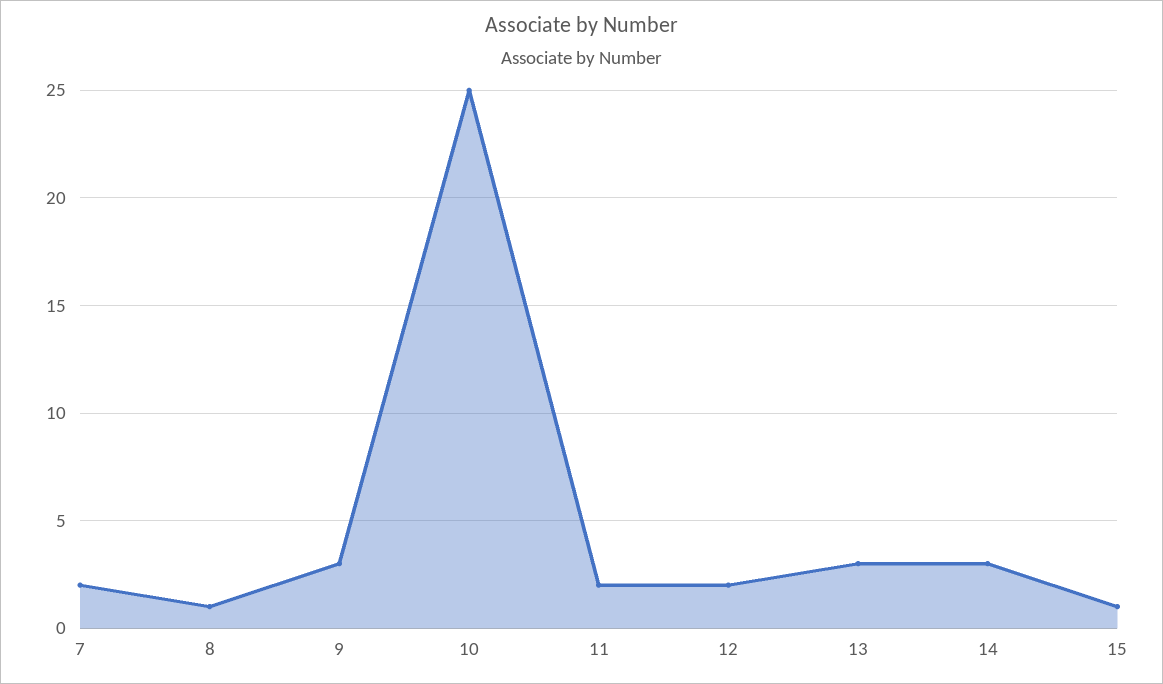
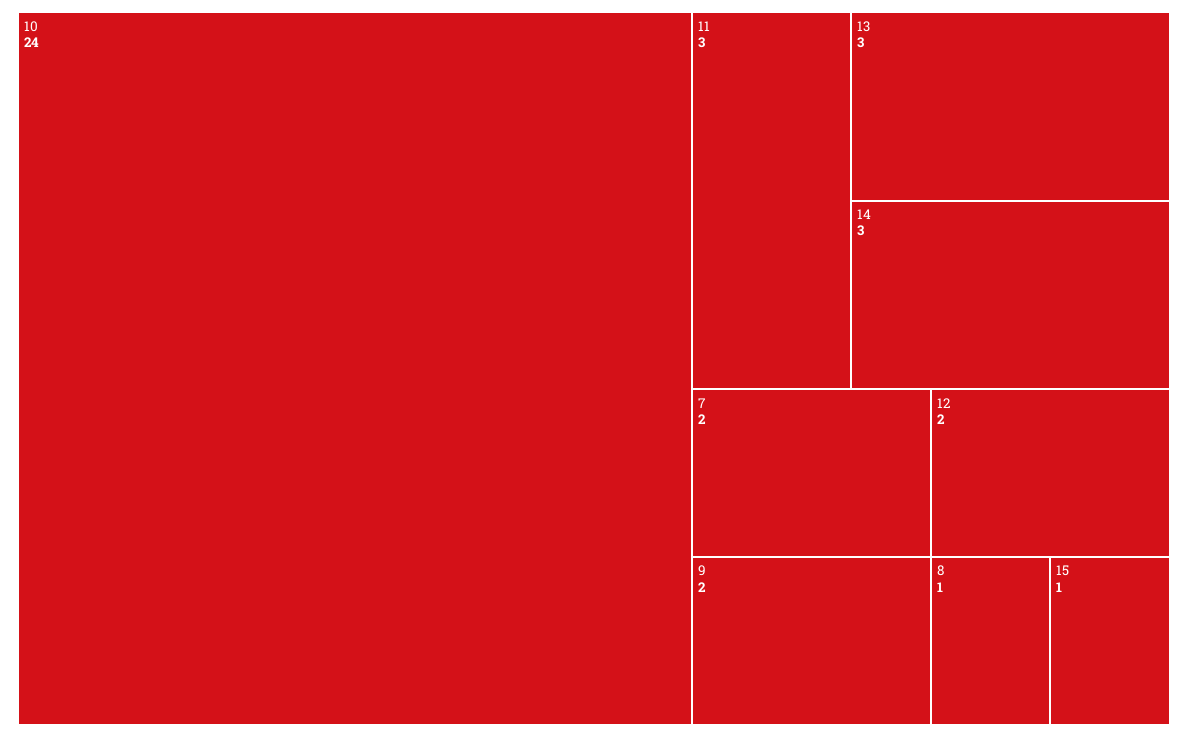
9: 3 -> 2
10: 25 -> 24
11: 2 -> 3

